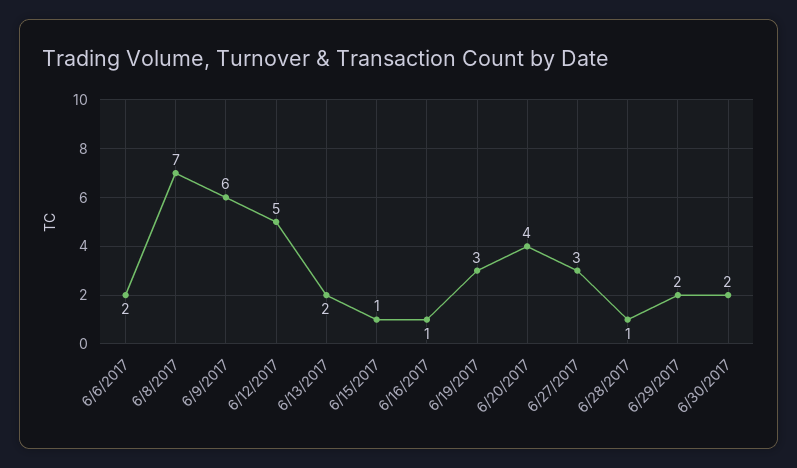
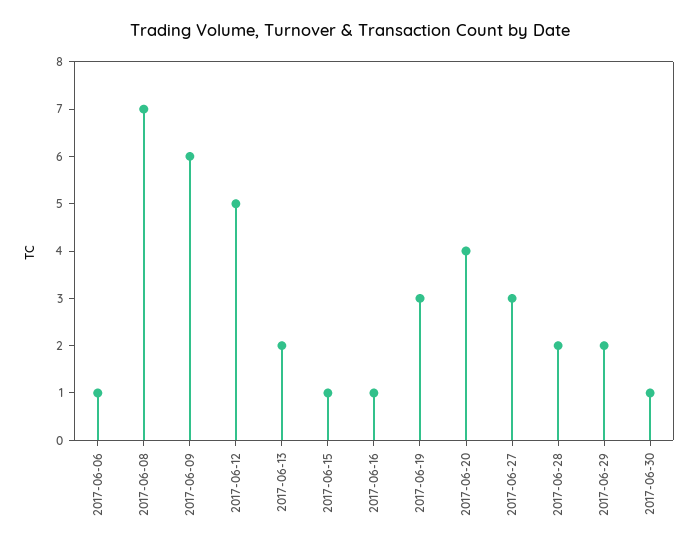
6/6/2017: 2 -> 1
6/28/2017: 1 -> 2
6/30/2017: 2 -> 1

